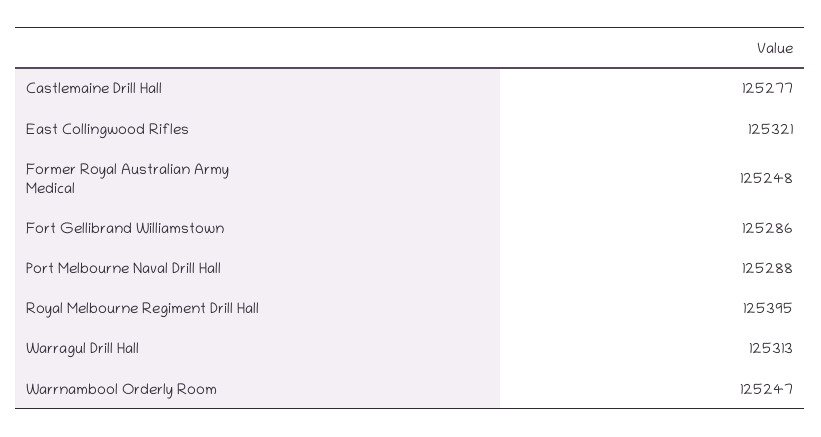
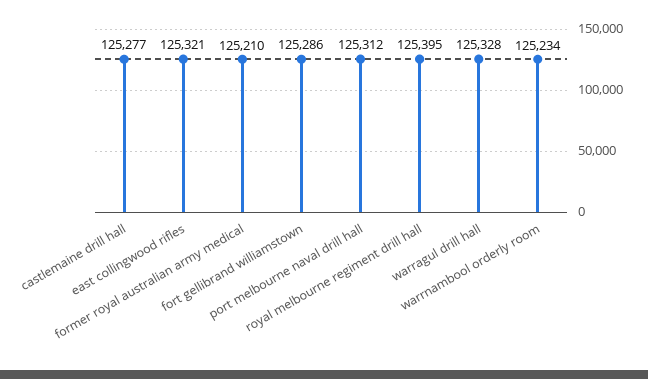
Former Royal Australian Army Medical: 125248 -> 125210
Port Melbourne Naval Drill Hall: 125288 -> 125312
Warragul Drill Hall: 125313 -> 125328
Warrnambool Orderly Room: 125247 -> 125234

